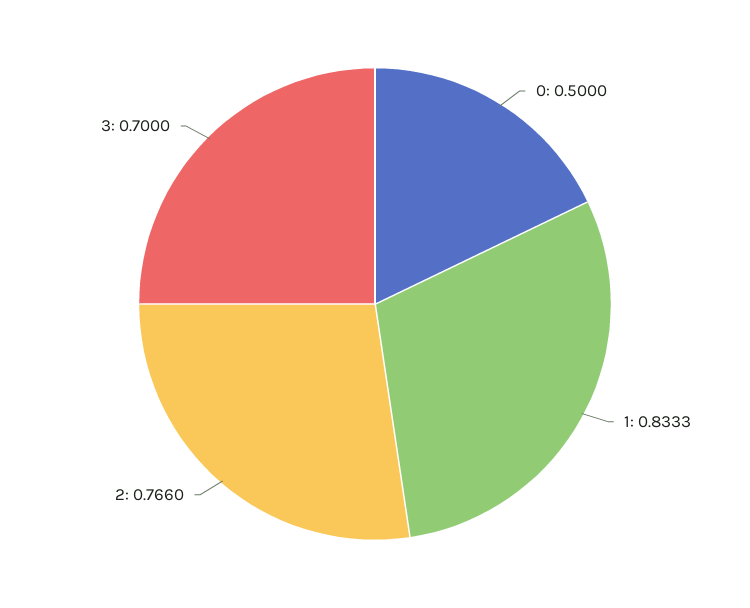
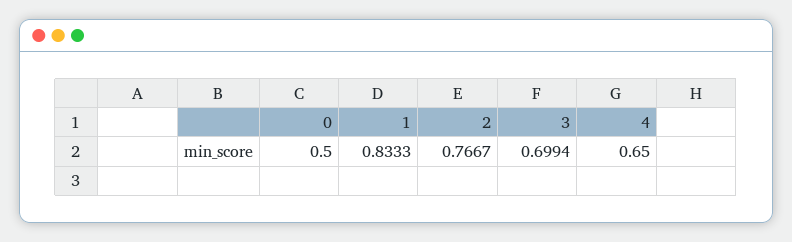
2: 0.766 -> 0.7667
3: 0.7 -> 0.6994
4: none -> 0.65

